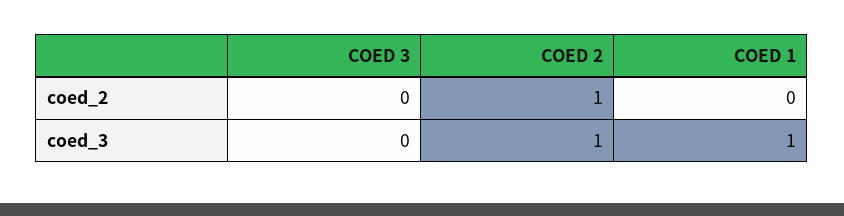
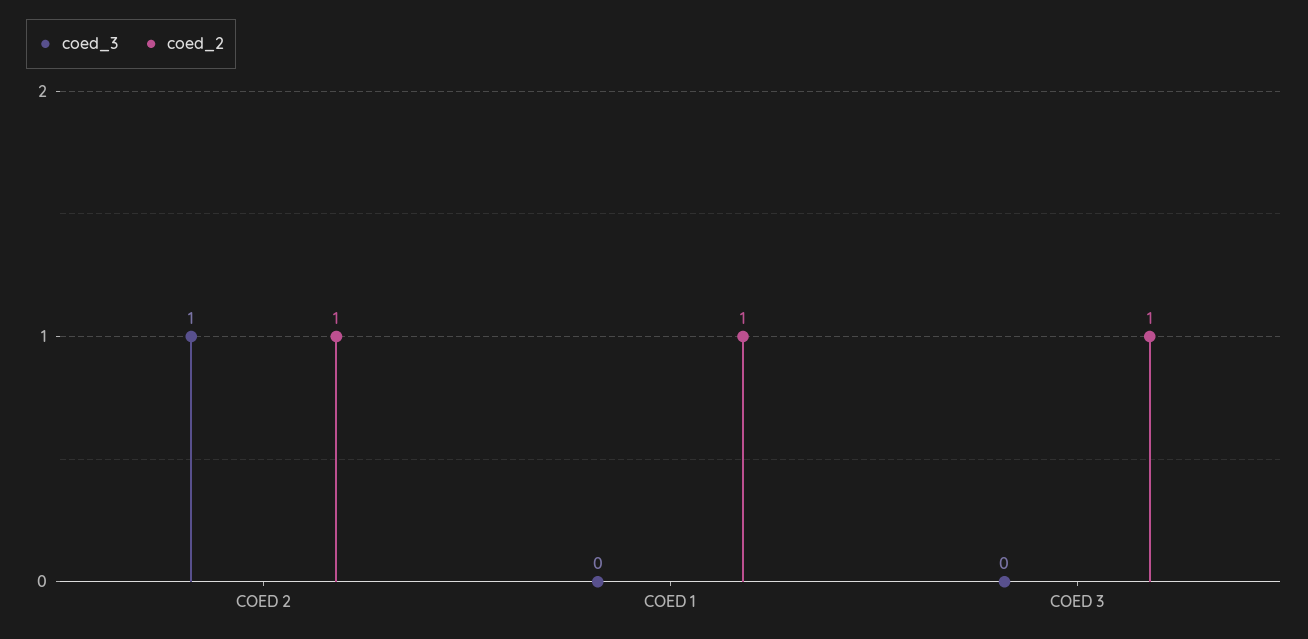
coed_2, COED 3: 0 -> 1
coed_2, COED 1: 0 -> 1
coed_3, COED 1: 1 -> 0

